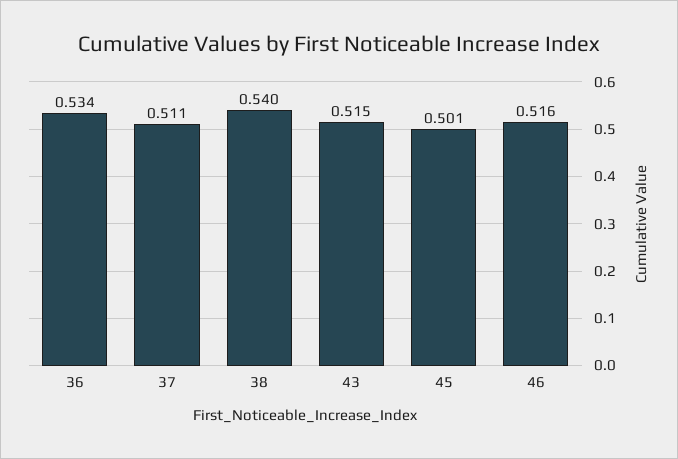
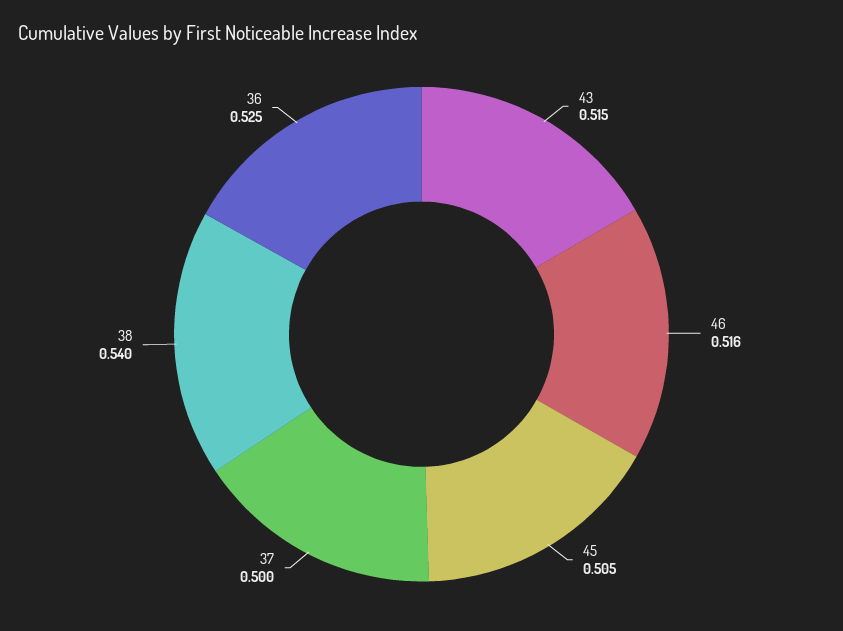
36: 0.534 -> 0.525
37: 0.511 -> 0.5
45: 0.501 -> 0.505

